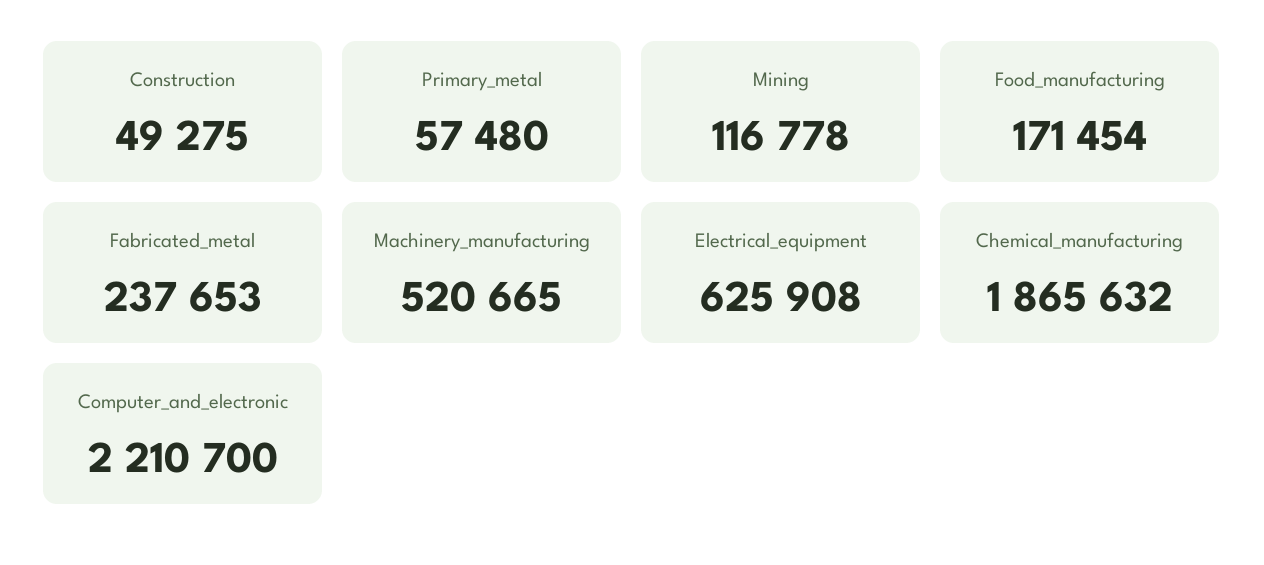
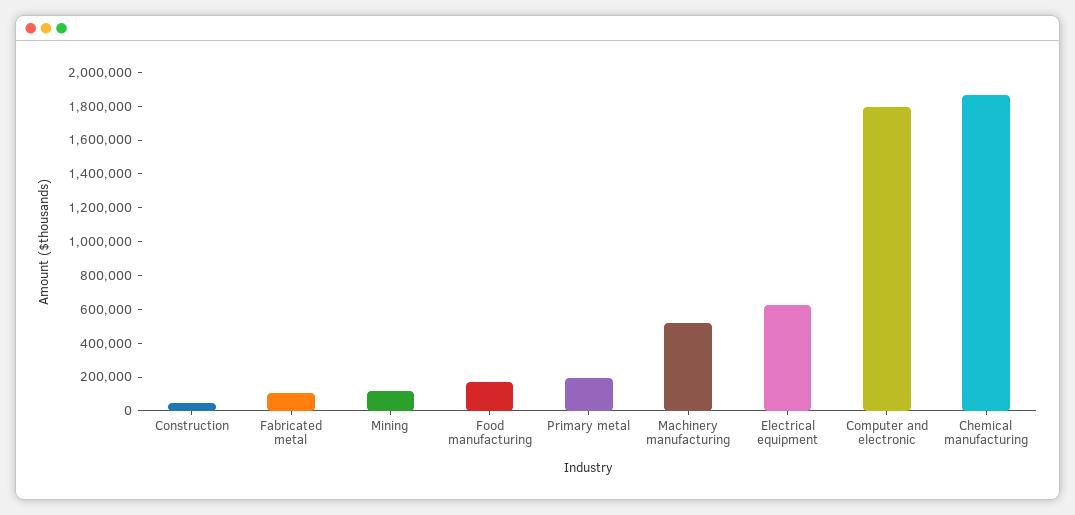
Primary_metal: 57480 -> 200000
Fabricated_metal: 237653 -> 100000
Computer_and_electronic: 2210700 -> 1800000

